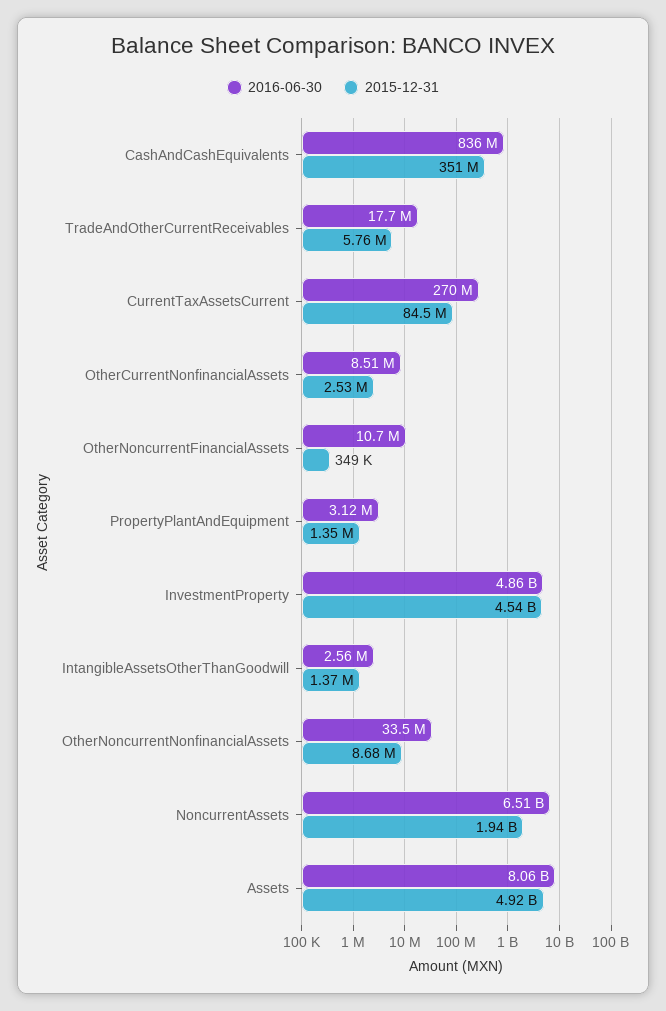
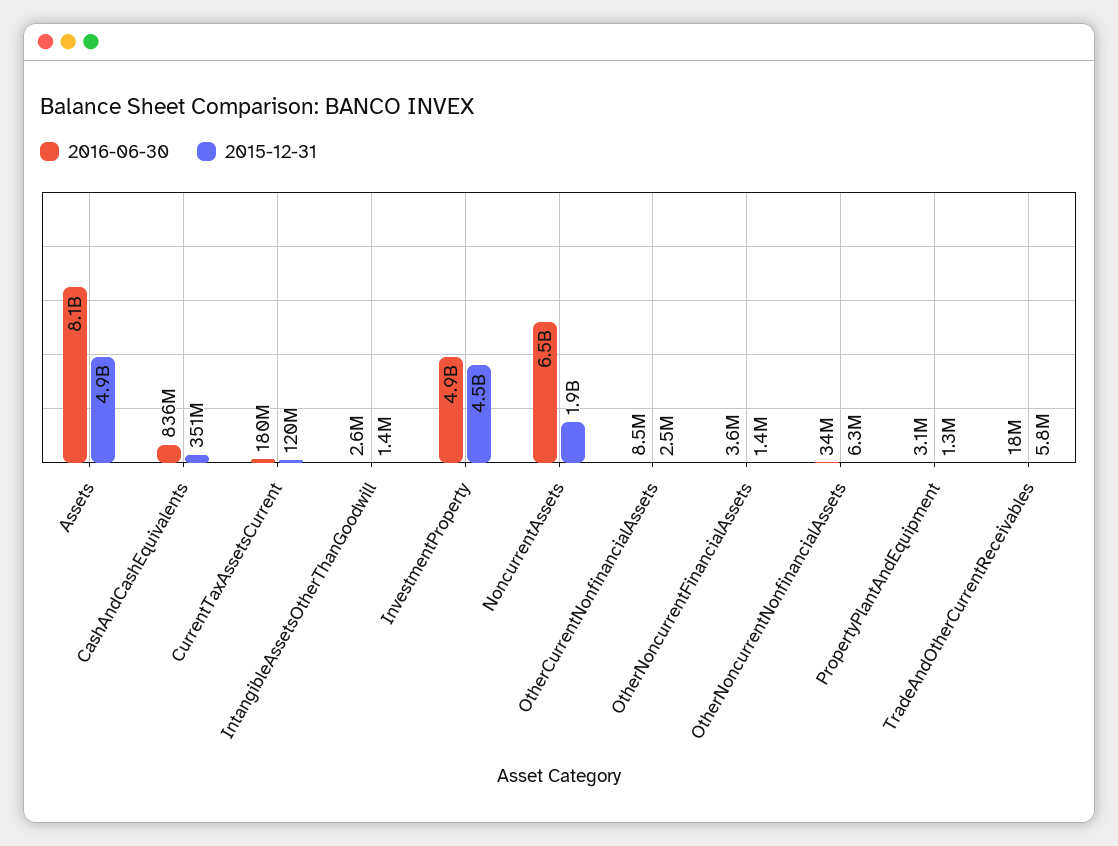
2016-06-30, CurrentTaxAssetsCurrent: 270000000 -> 180000000
2015-12-31, CurrentTaxAssetsCurrent: 84500000 -> 120000000
2016-06-30, OtherNoncurrentFinancialAssets: 10700000 -> 3600000
2015-12-31, OtherNoncurrentFinancialAssets: 349000 -> 1400000
2015-12-31, OtherNoncurrentNonfinancialAssets: 8680000 -> 6300000

